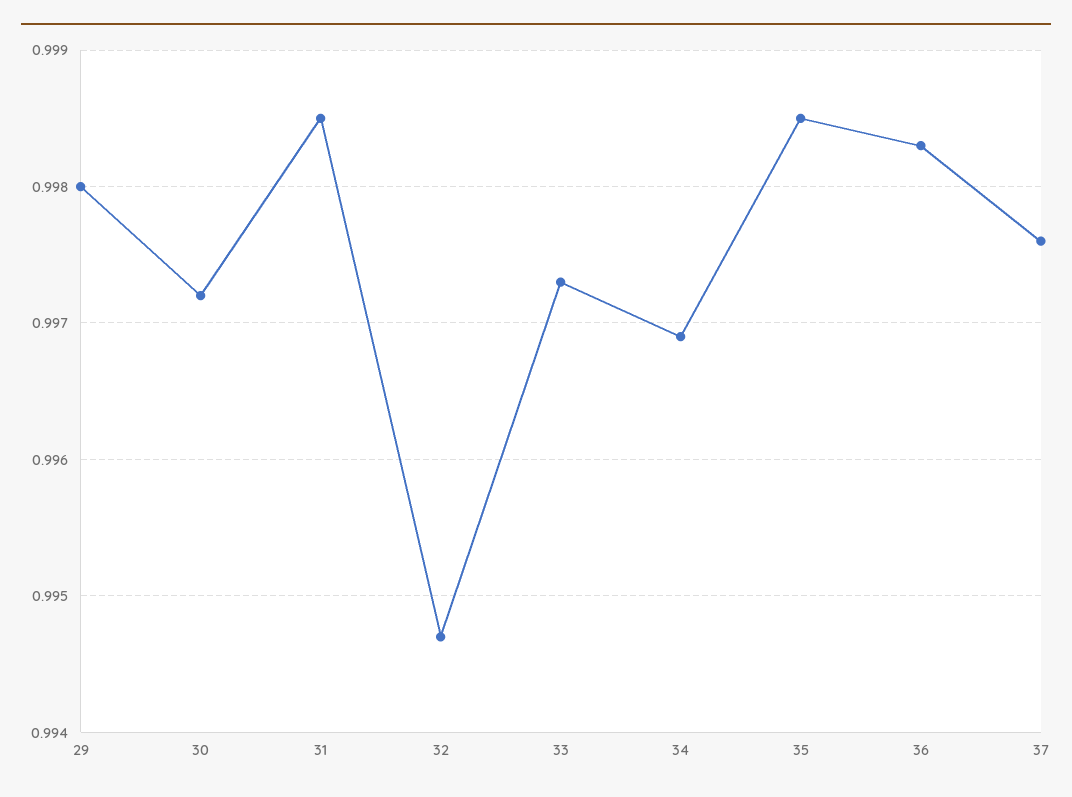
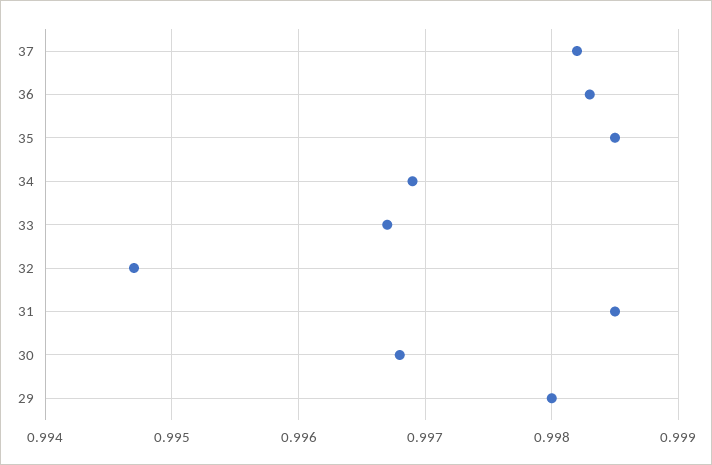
30: 0.9972 -> 0.9968
33: 0.9973 -> 0.9967
37: 0.9976 -> 0.9982

